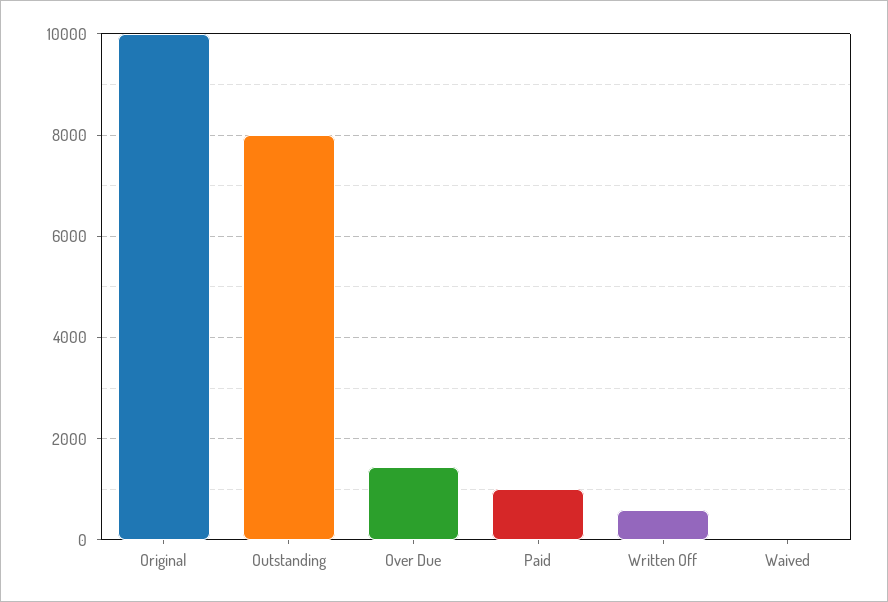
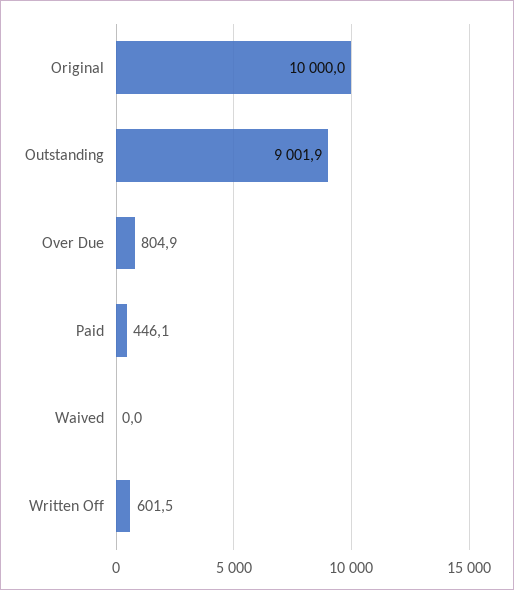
Outstanding: 8000 -> 9001.9
Over Due: 1400 -> 804.9
Paid: 1000 -> 446.1

